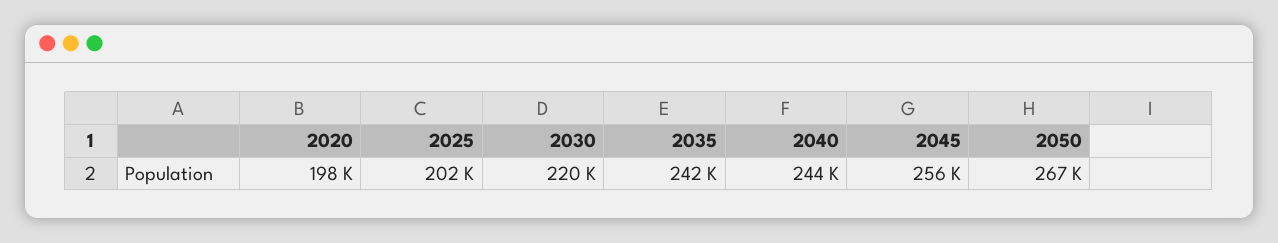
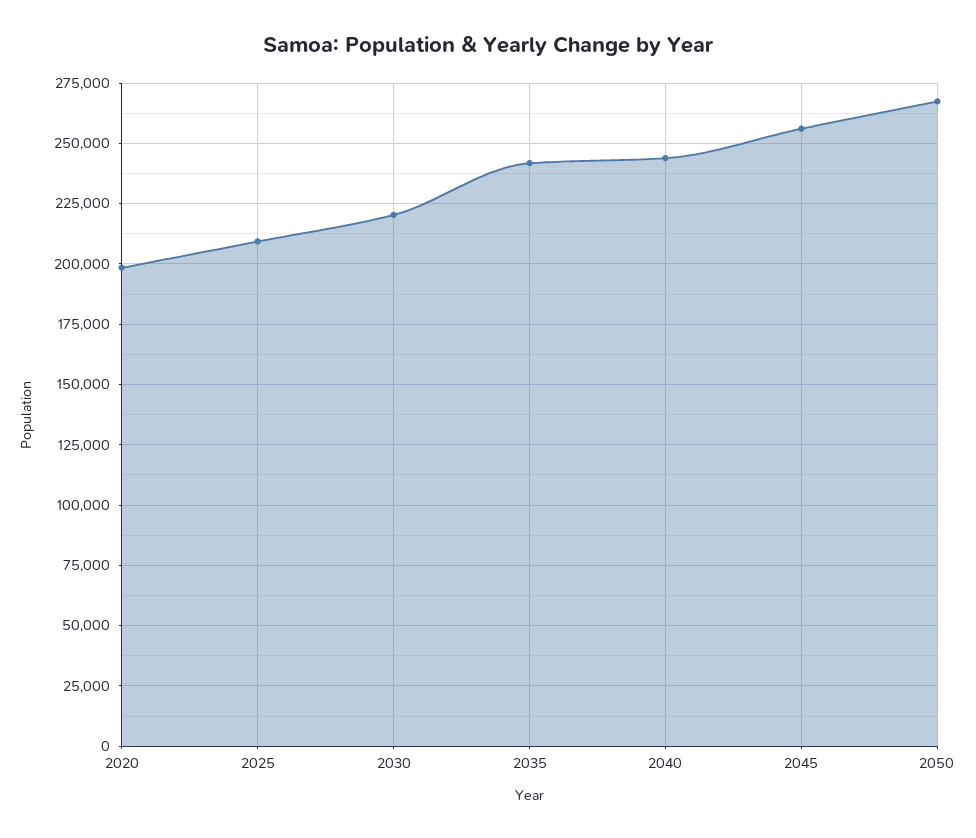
2025: 202000 -> 210000

